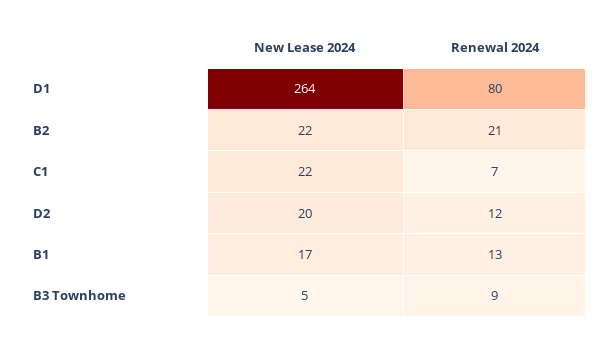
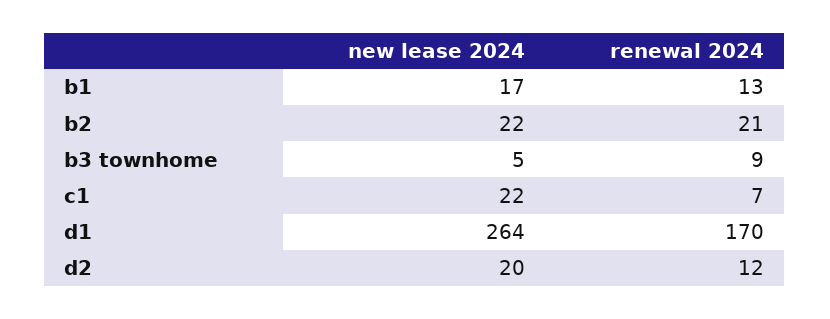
Renewal 2024, D1: 80 -> 170

